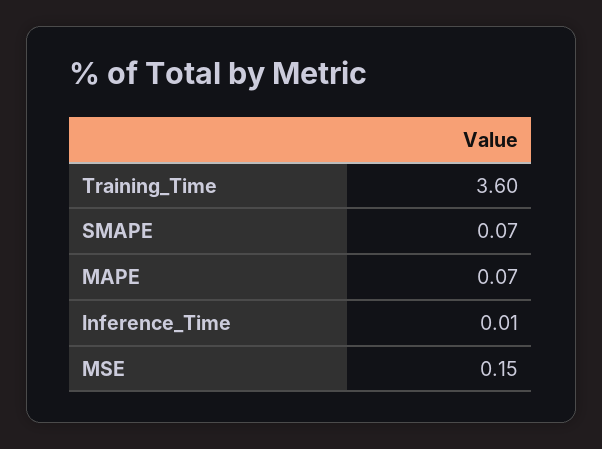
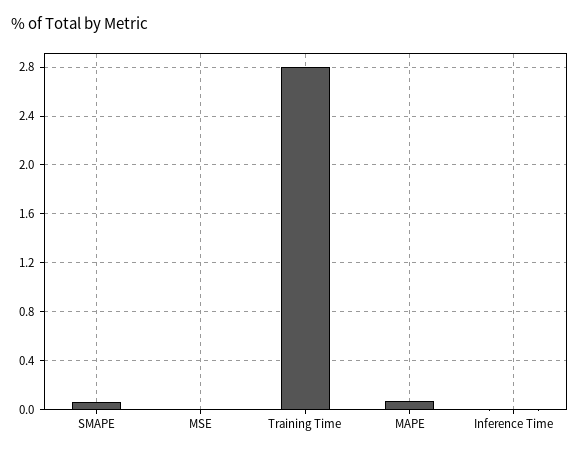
Training_Time: 3.6 -> 2.8
MSE: 0.15 -> 0

